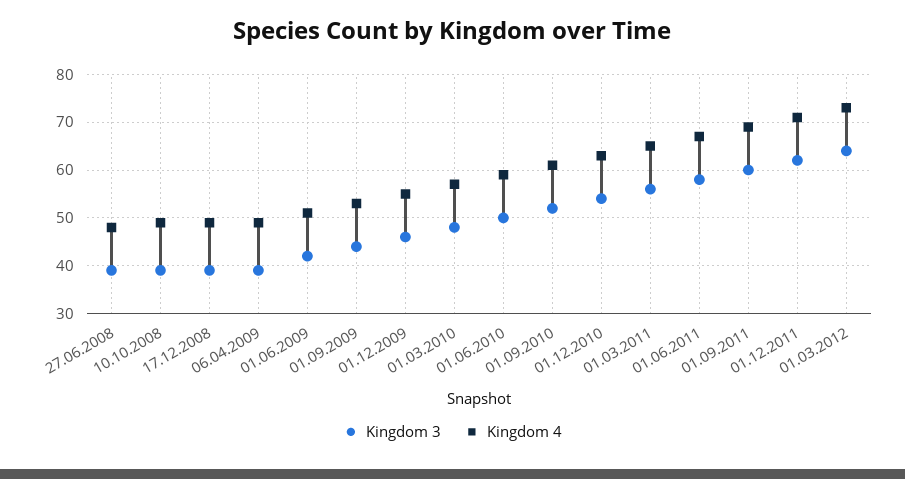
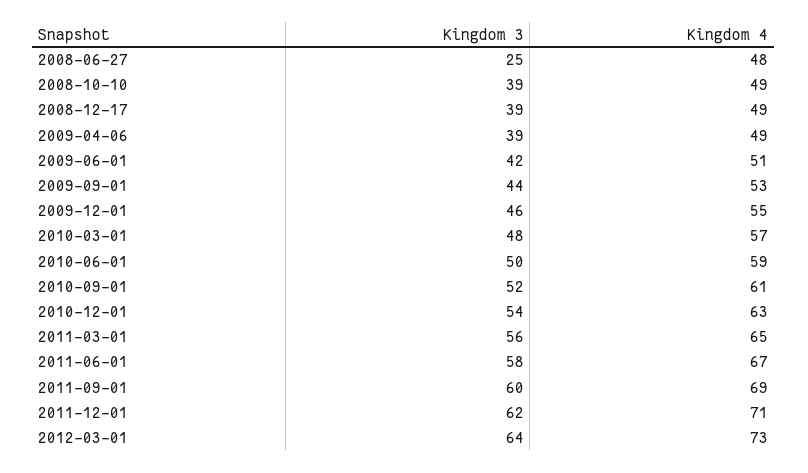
Kingdom 3, 27.06.2008: 40 -> 25

